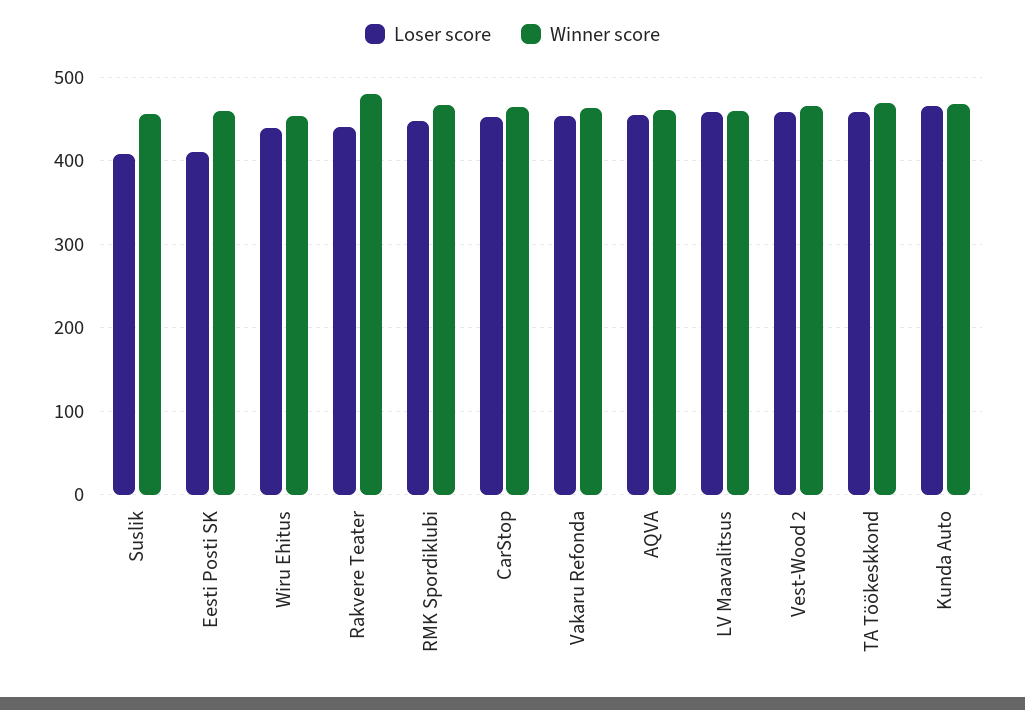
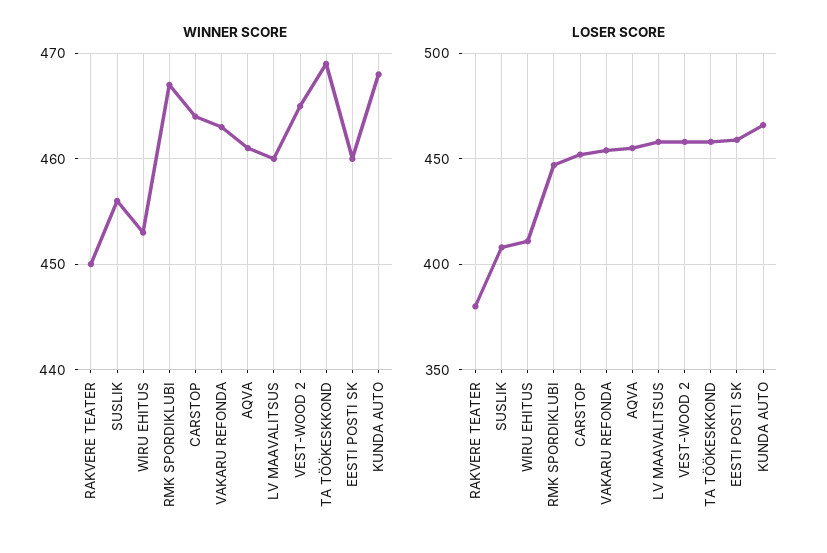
Loser score, Eesti Posti SK: 410 -> 460
Loser score, Wiru Ehitus: 440 -> 410
Loser score, Rakvere Teater: 440 -> 380
Winner score, Rakvere Teater: 480 -> 450

